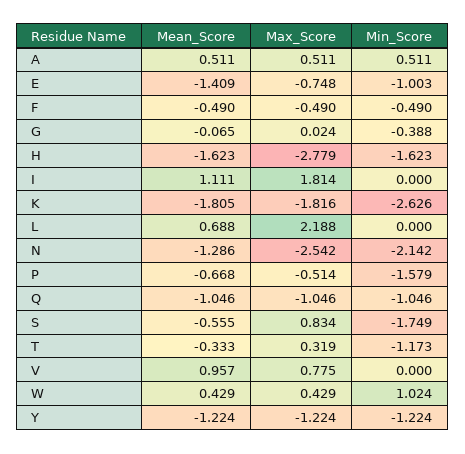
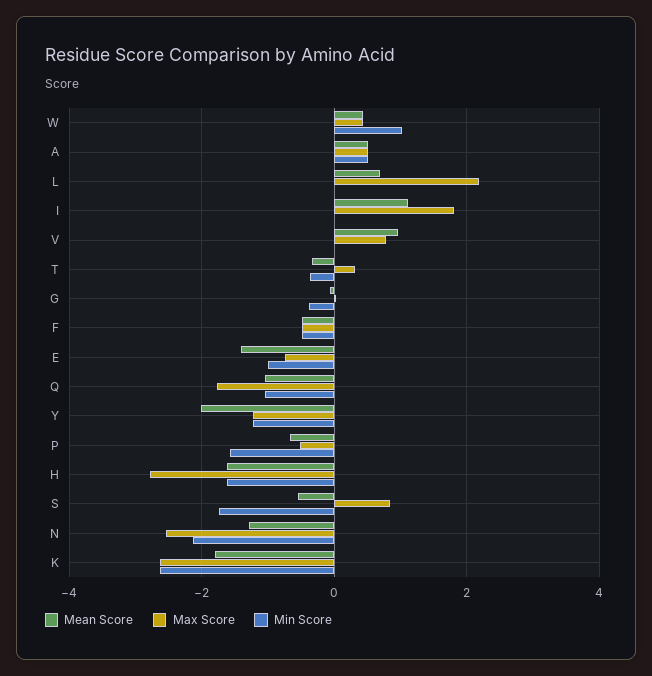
Max_Score, K: -1.816 -> -2.6
Max_Score, Q: -1.046 -> -1.8
Min_Score, T: -1.173 -> -0.4
Mean_Score, Y: -1.224 -> -2

